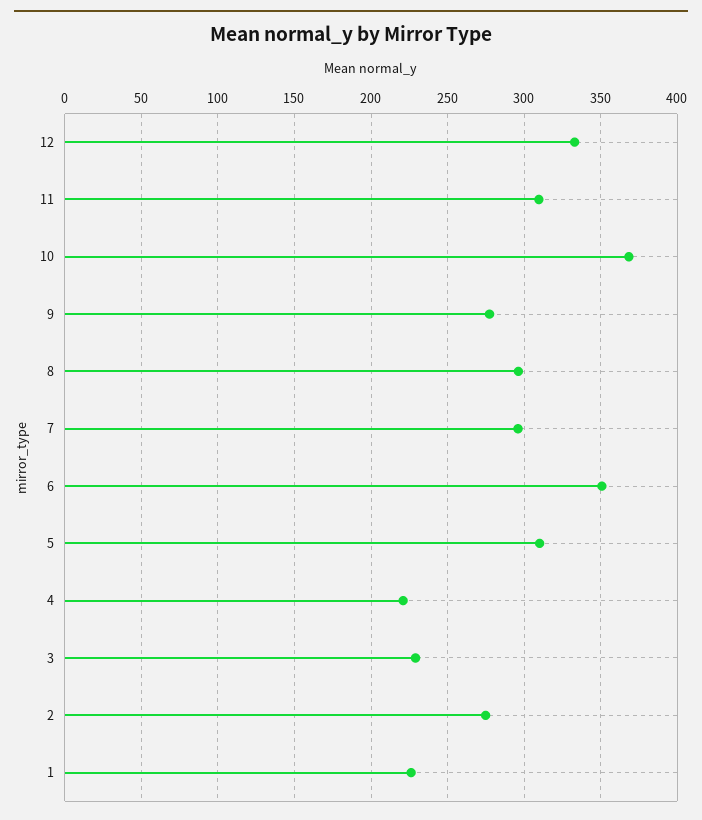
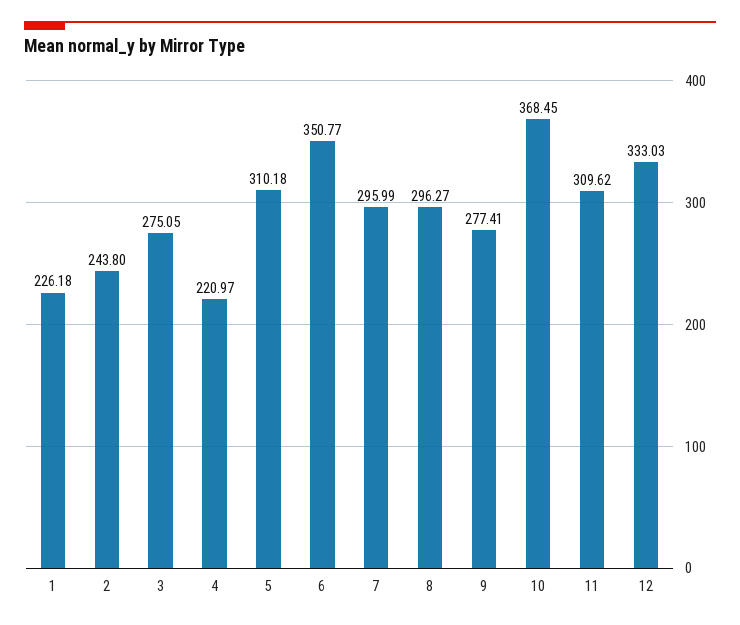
3: 230 -> 275.05
2: 275 -> 243.8

